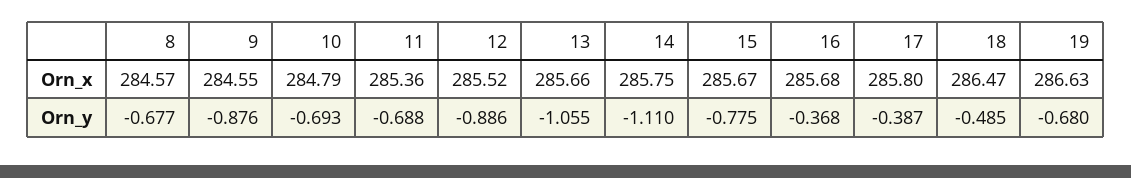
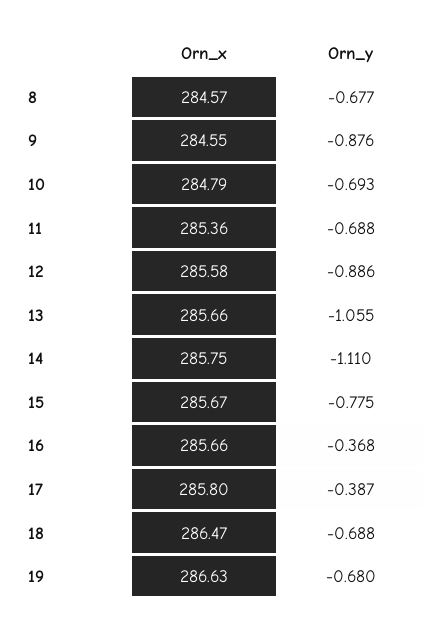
12, Orn_x: 285.52 -> 285.58
16, Orn_x: 285.68 -> 285.66
18, Orn_y: -0.485 -> -0.688

